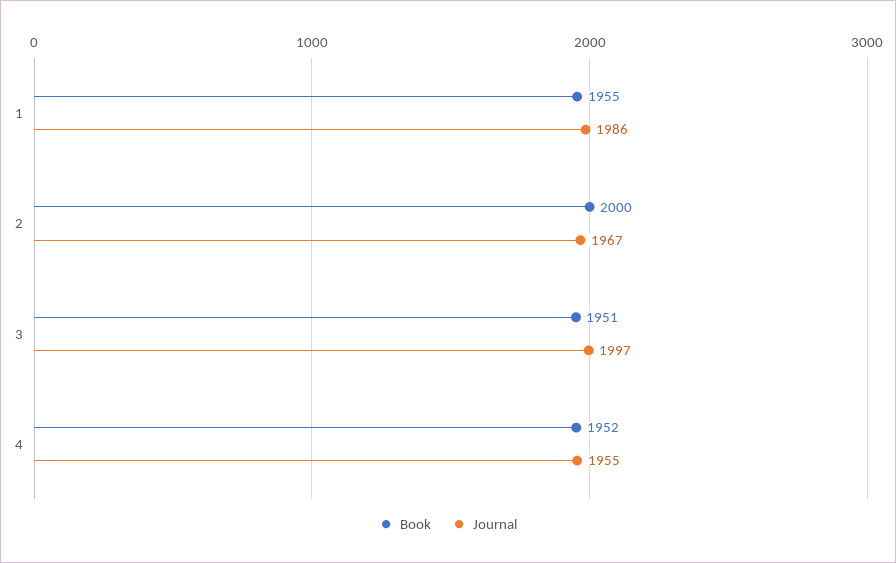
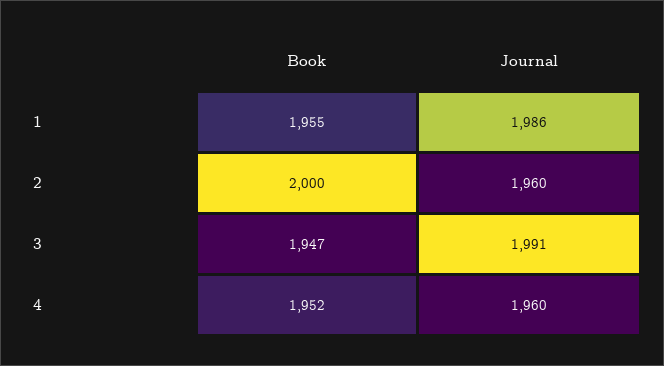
Journal, 2: 1967 -> 1960
Book, 3: 1951 -> 1947
Journal, 3: 1997 -> 1991
Journal, 4: 1955 -> 1960

